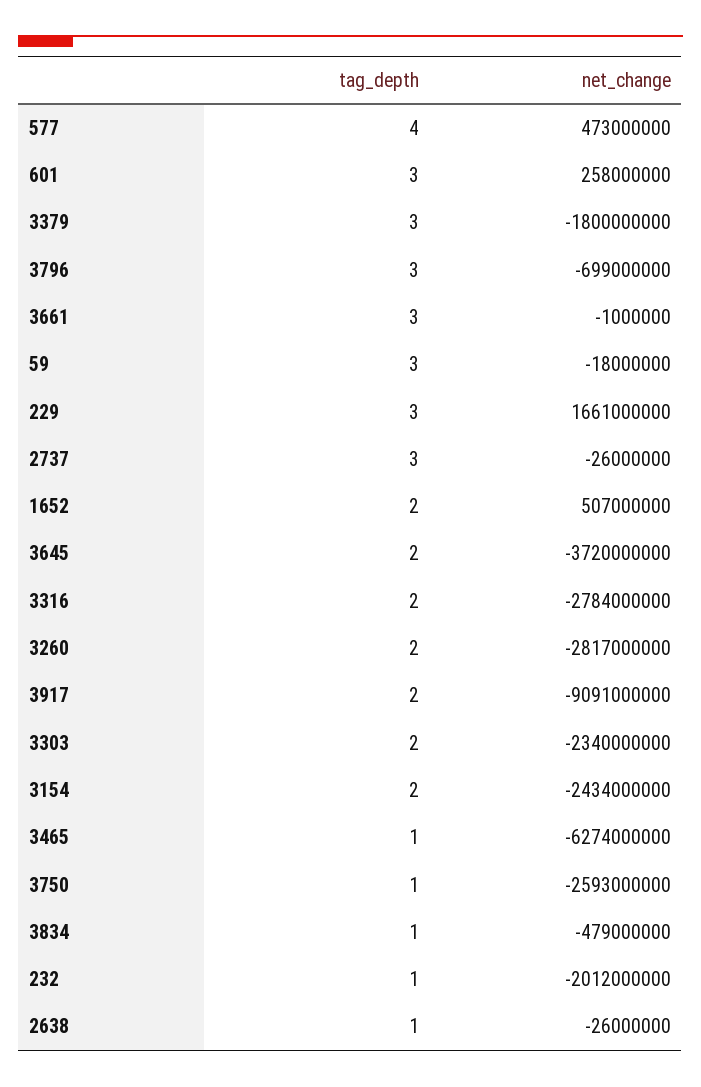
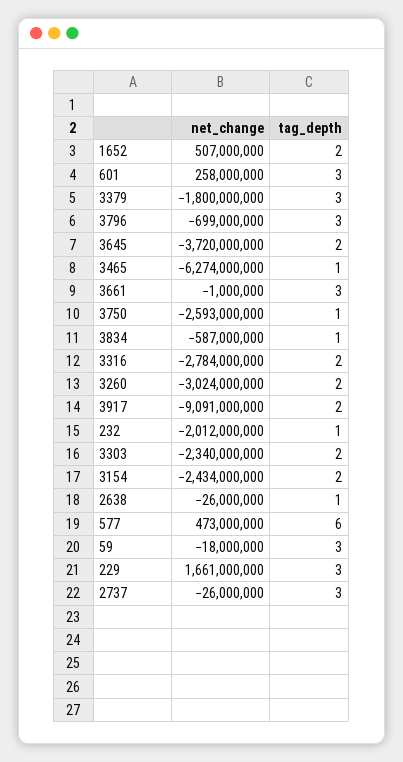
tag_depth, 577: 4 -> 6
net_change, 3260: -2817000000 -> -3024000000
net_change, 3834: -479000000 -> -587000000

